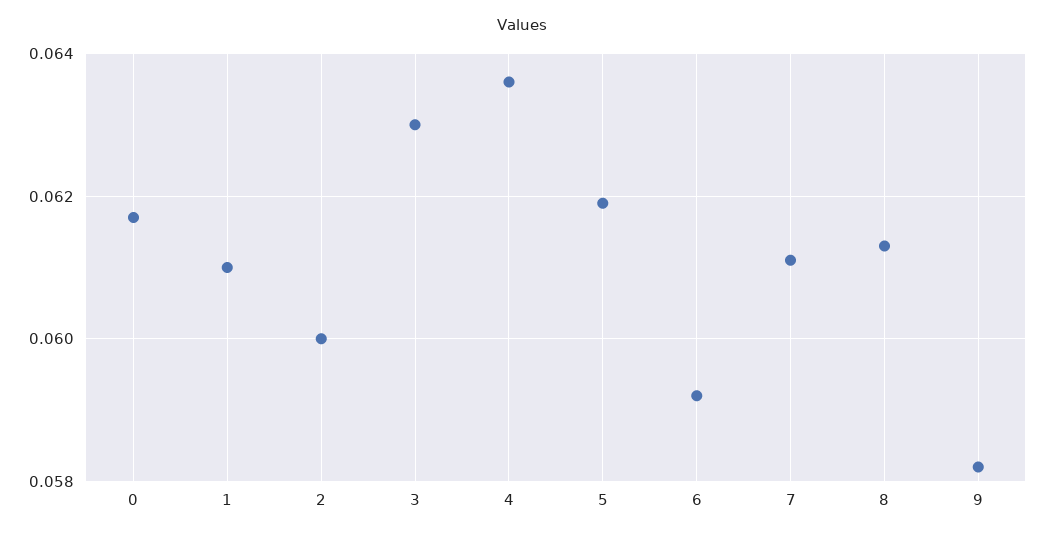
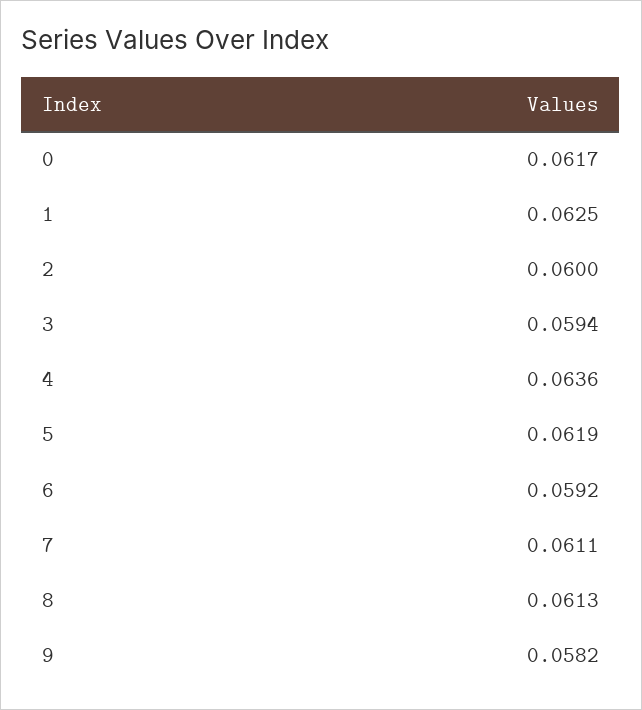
1: 0.061 -> 0.0625
3: 0.063 -> 0.0594

